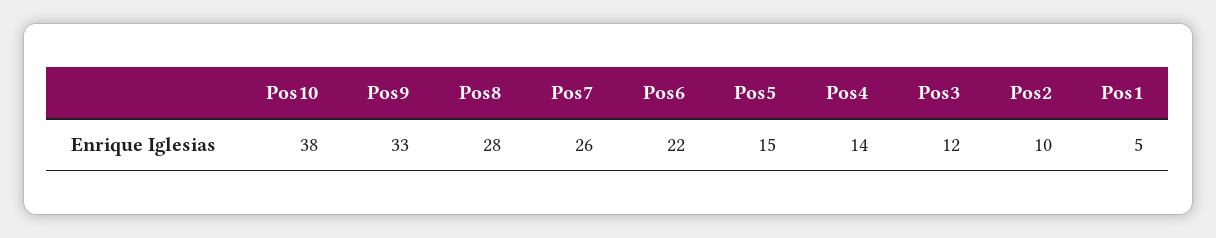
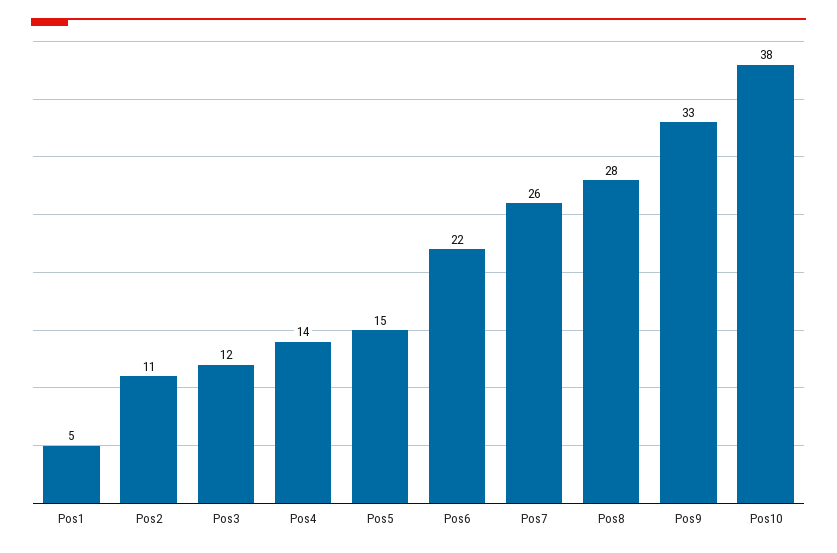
Pos2: 10 -> 11

